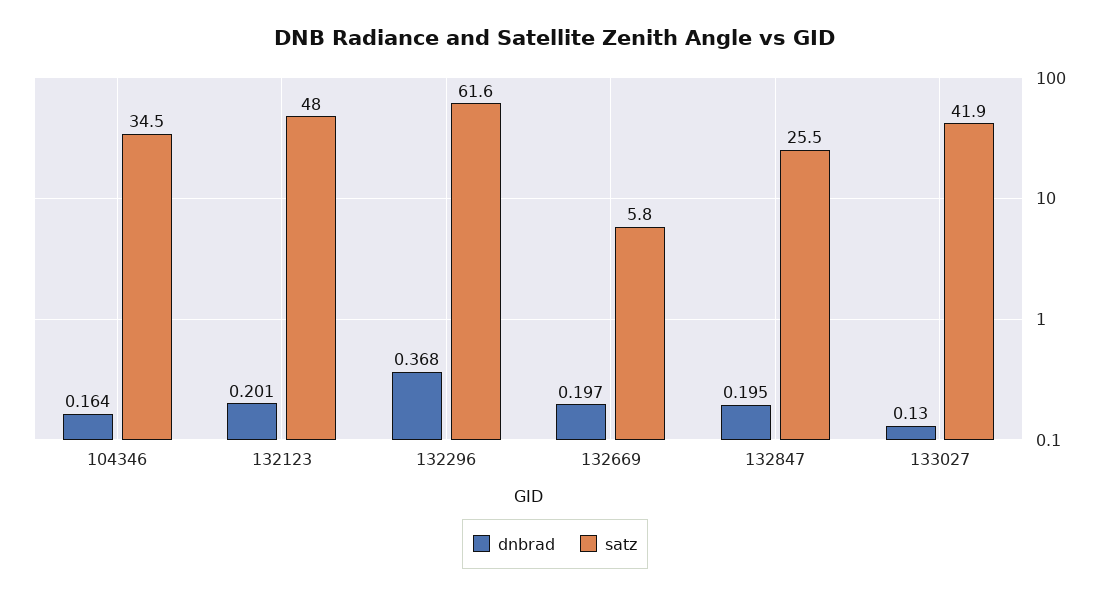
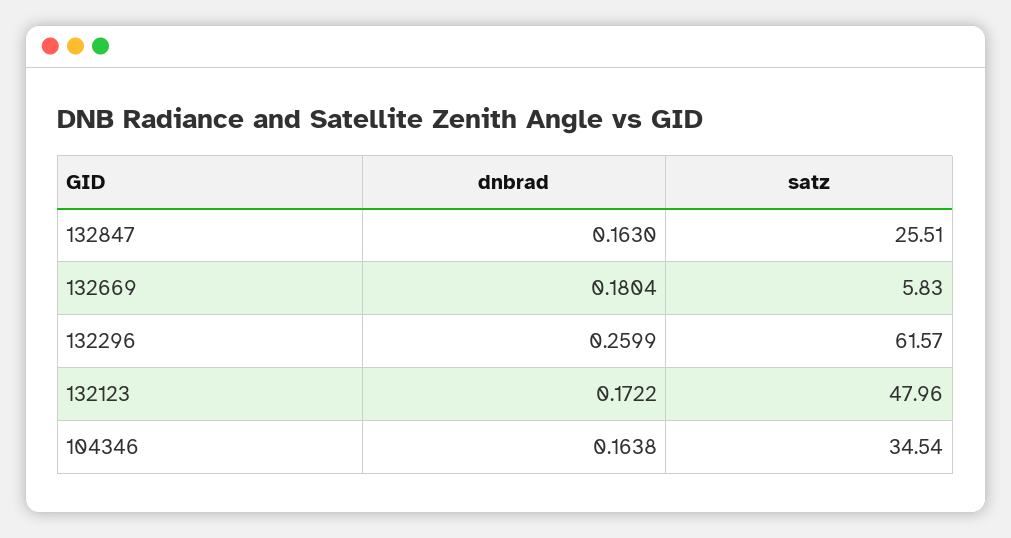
dnbrad, 132123: 0.201 -> 0.1722
dnbrad, 132296: 0.368 -> 0.2599
dnbrad, 132669: 0.197 -> 0.1804
dnbrad, 132847: 0.195 -> 0.163
dnbrad, 133027: 0.13 -> none
satz, 133027: 41.9 -> none

